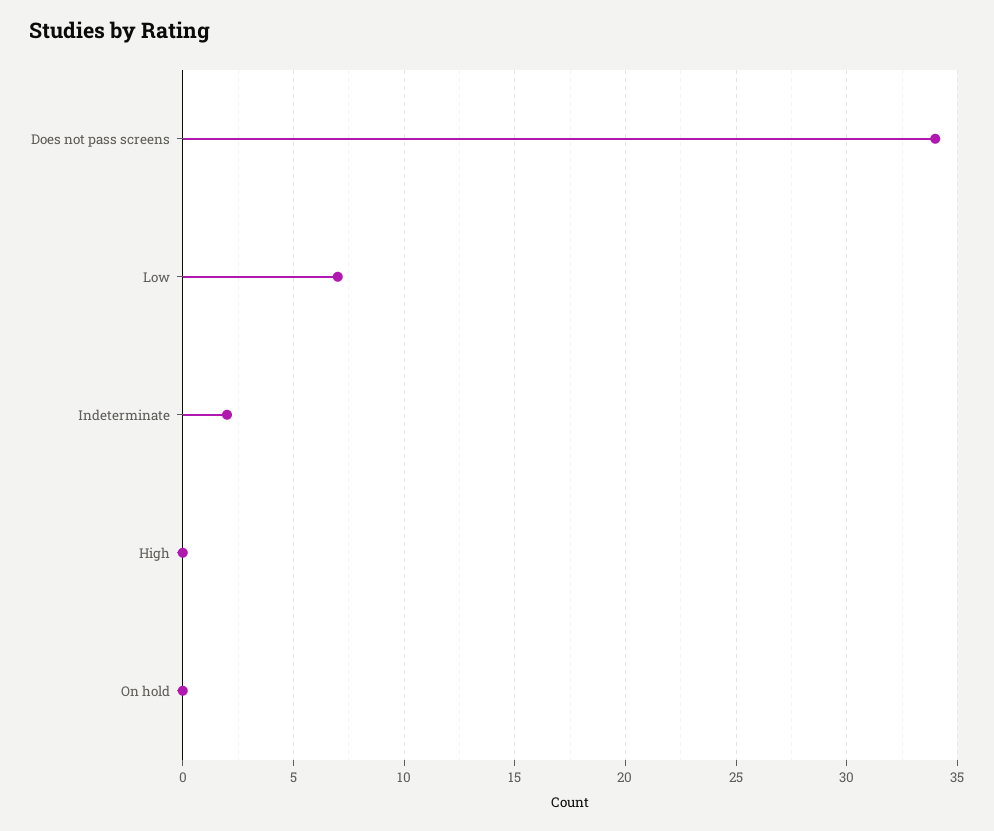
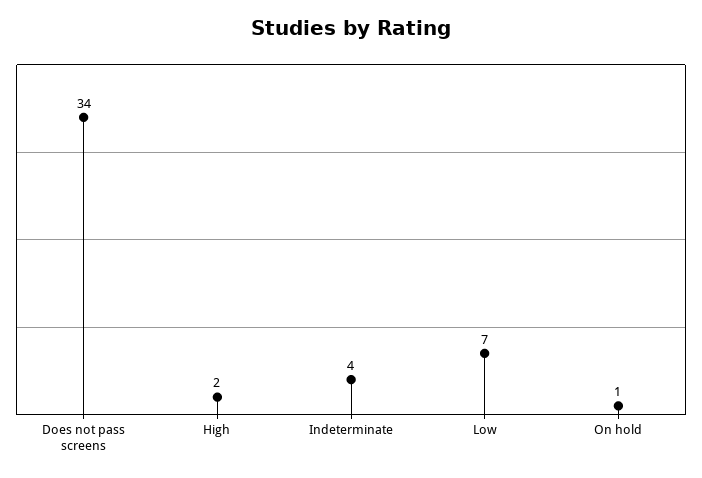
Indeterminate: 2 -> 4
High: 0 -> 2
On hold: 0 -> 1

